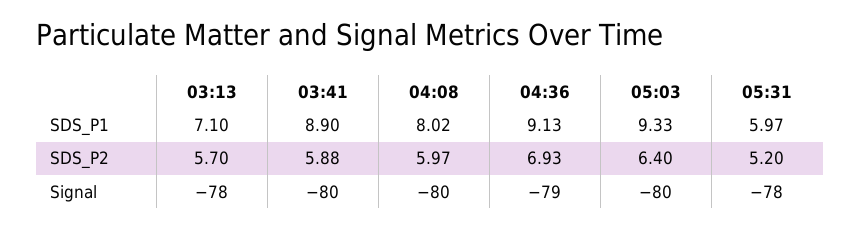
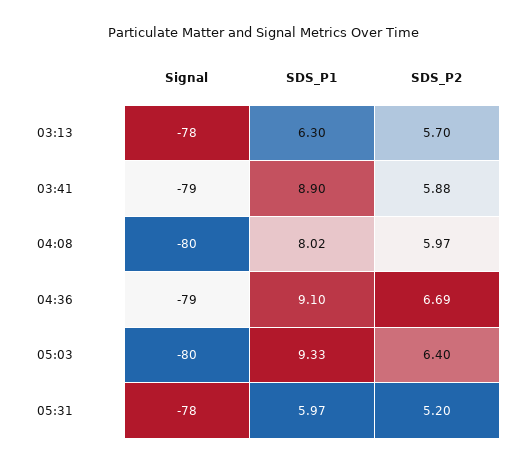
03:13, SDS_P1: 7.1 -> 6.3
04:36, SDS_P1: 9.13 -> 9.1
04:36, SDS_P2: 6.93 -> 6.69
03:41, Signal: -80 -> -79

